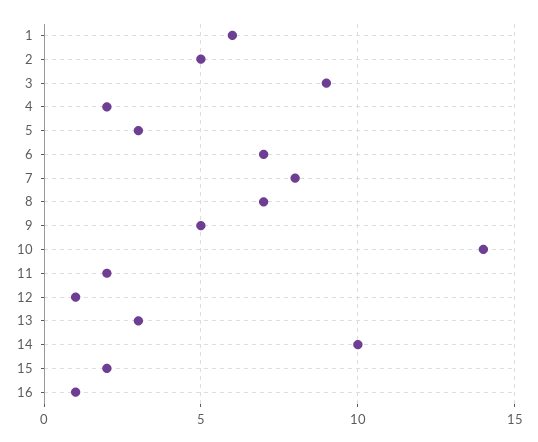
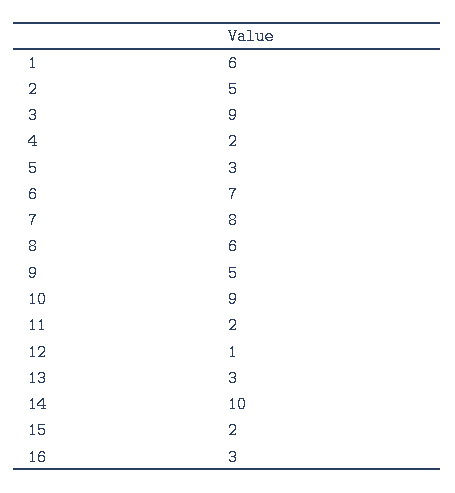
8: 7 -> 6
10: 14 -> 9
16: 1 -> 3

